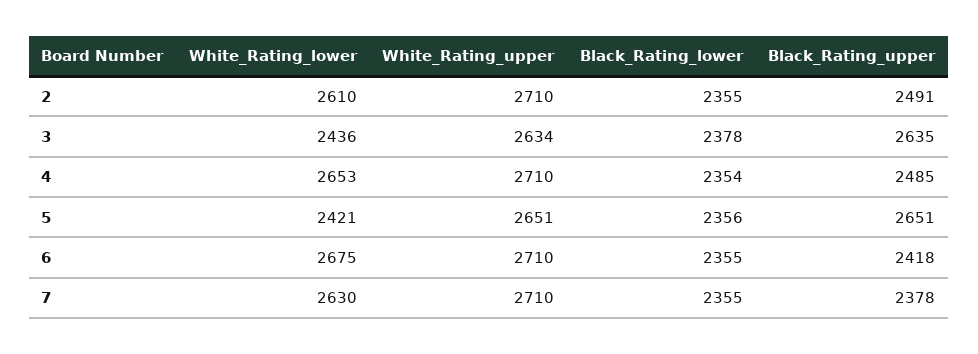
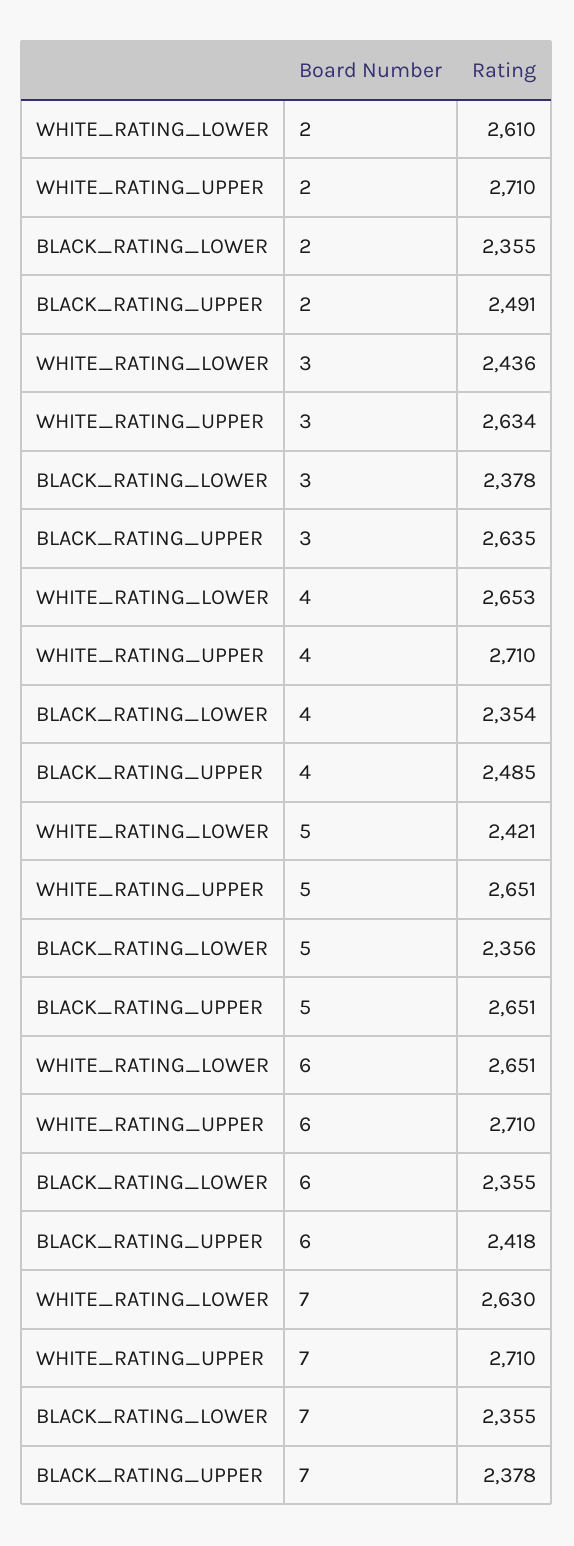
White_Rating_lower, 6: 2675 -> 2651

